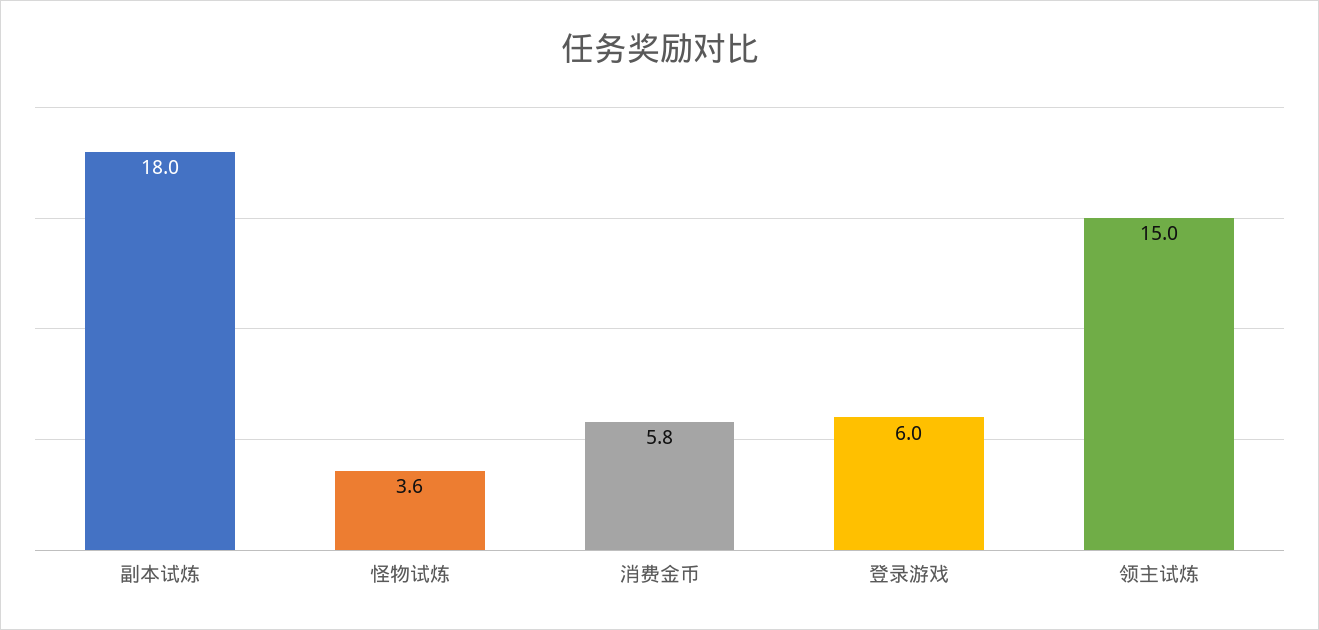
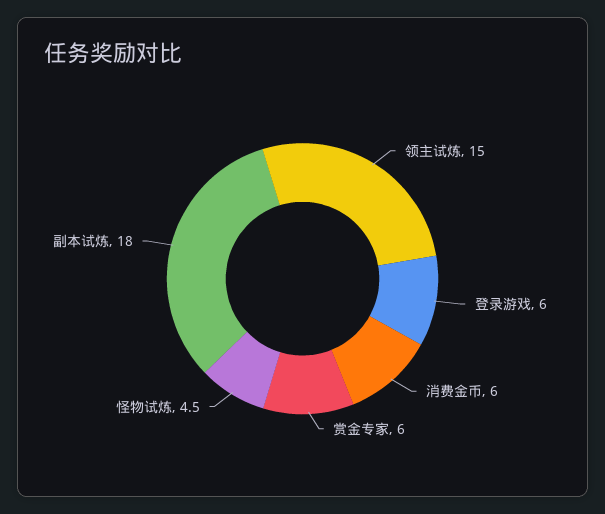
怪物试炼: 3.6 -> 4.5
消费金币: 5.8 -> 6
赏金专家: none -> 6

